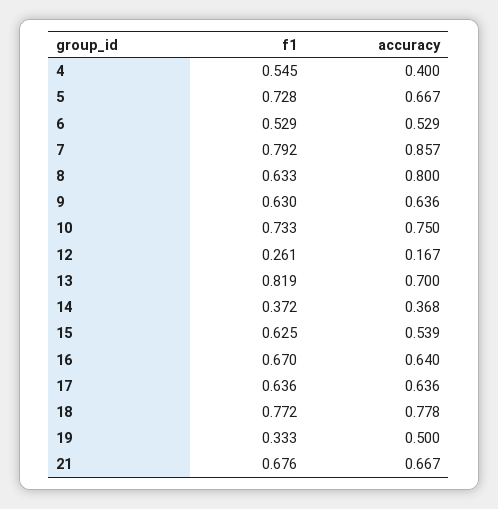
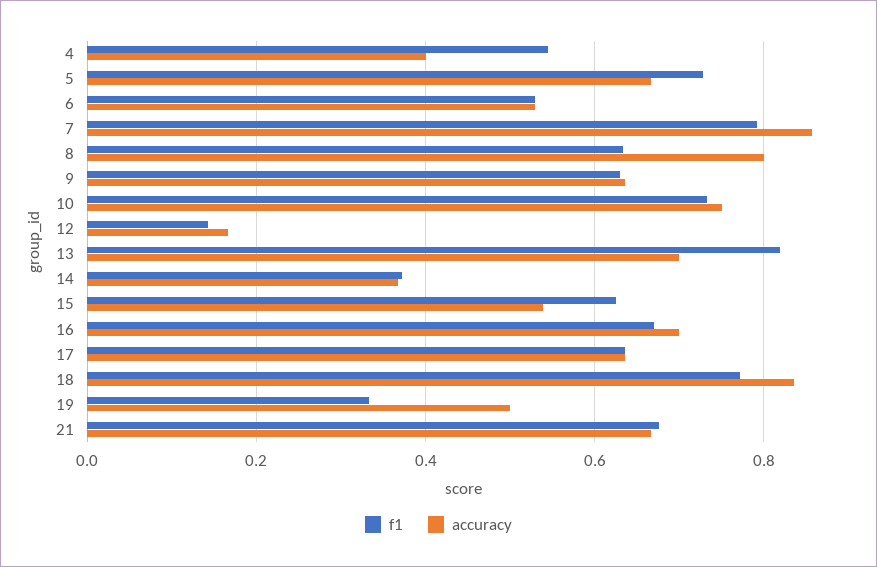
f1, 12: 0.261 -> 0.14
accuracy, 16: 0.64 -> 0.7
accuracy, 18: 0.778 -> 0.84

